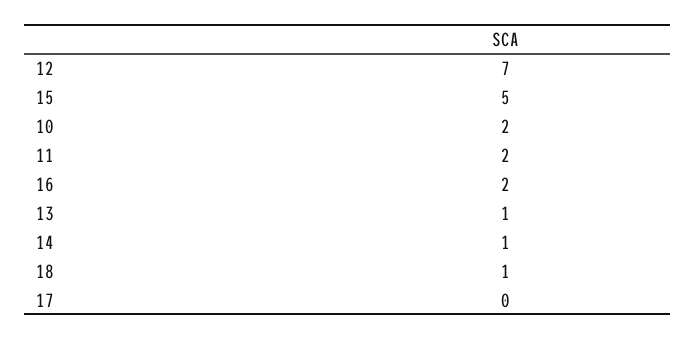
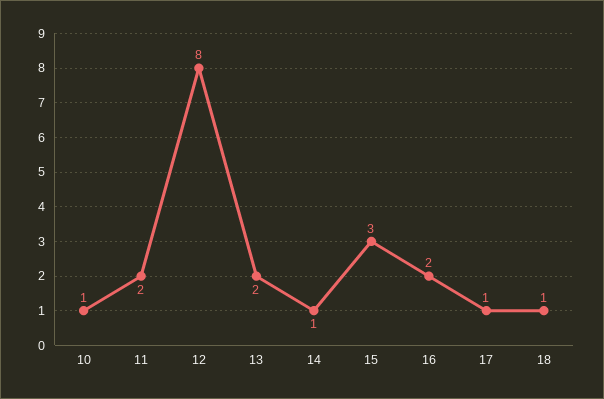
12: 7 -> 8
15: 5 -> 3
10: 2 -> 1
13: 1 -> 2
17: 0 -> 1

